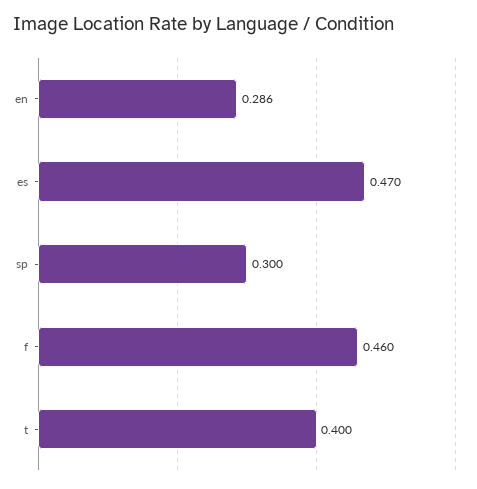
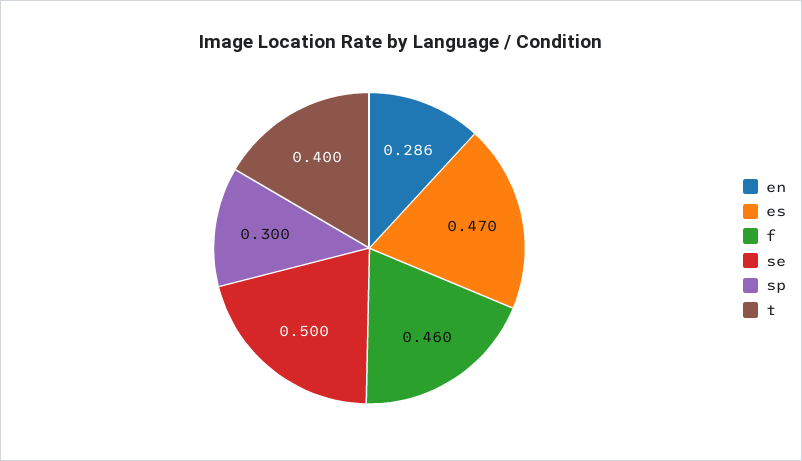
se: none -> 0.5

